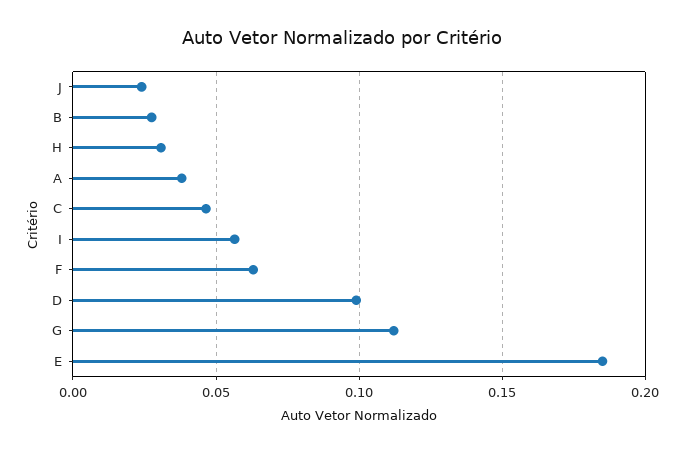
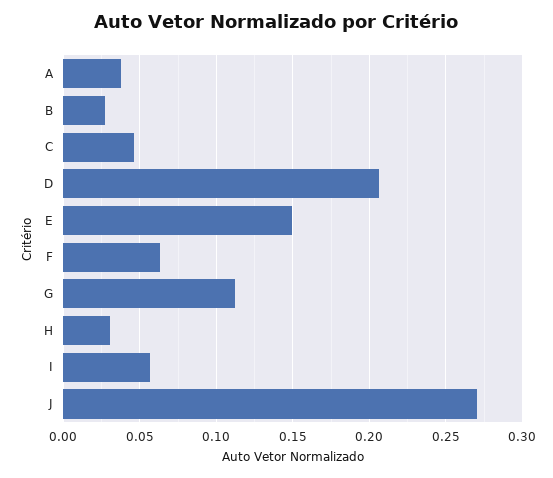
J: 0.025 -> 0.27
D: 0.1 -> 0.205
E: 0.185 -> 0.15

